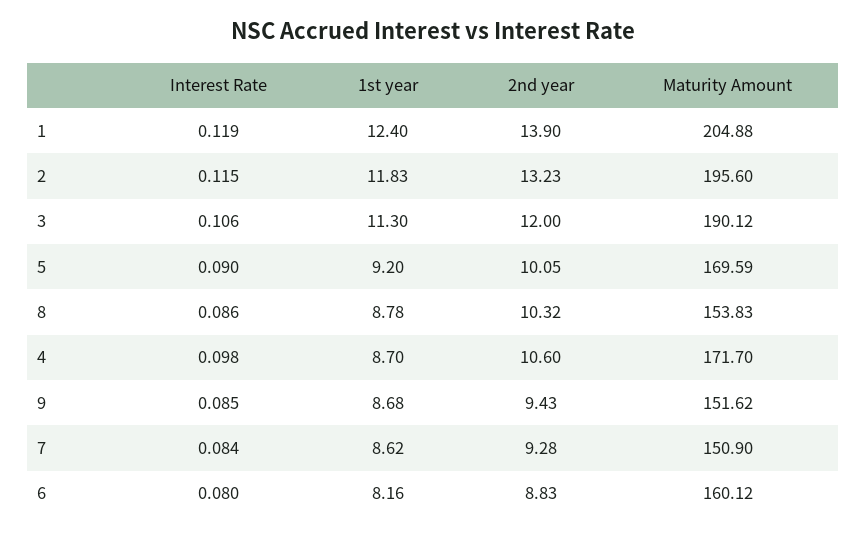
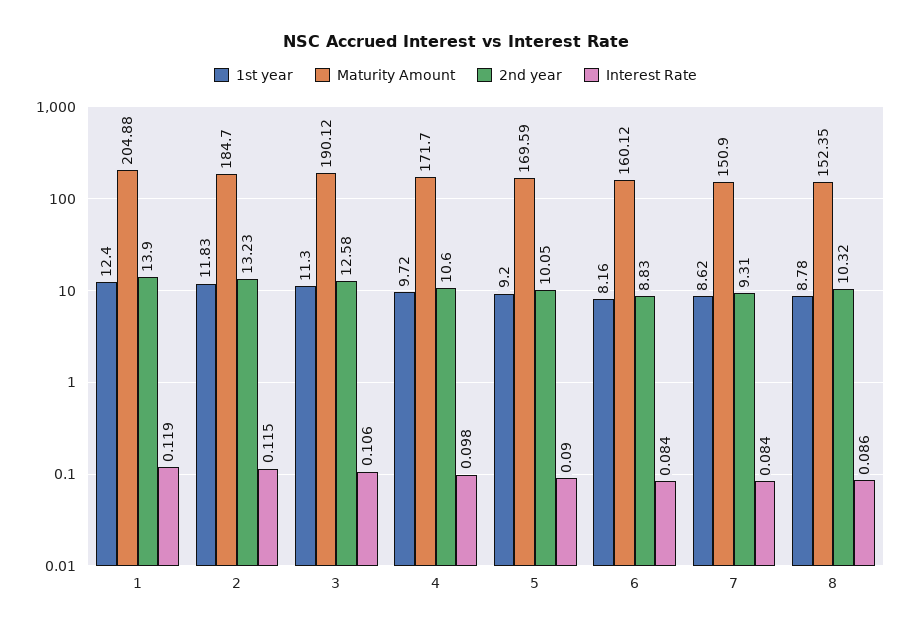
Maturity Amount, 2: 195.6 -> 184.7
2nd year, 3: 12 -> 12.58
Maturity Amount, 8: 153.83 -> 152.35
1st year, 4: 8.7 -> 9.72
Interest Rate, 9: 0.085 -> none
1st year, 9: 8.68 -> none
2nd year, 9: 9.43 -> none
Maturity Amount, 9: 151.62 -> none
2nd year, 7: 9.28 -> 9.31
Interest Rate, 6: 0.08 -> 0.084

